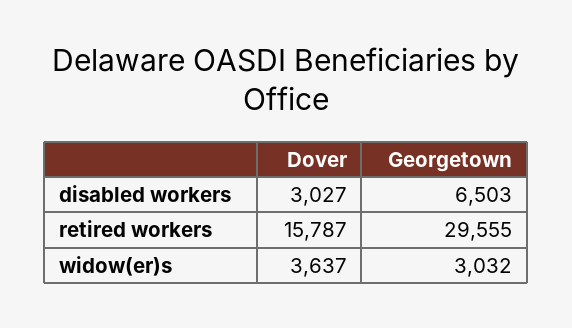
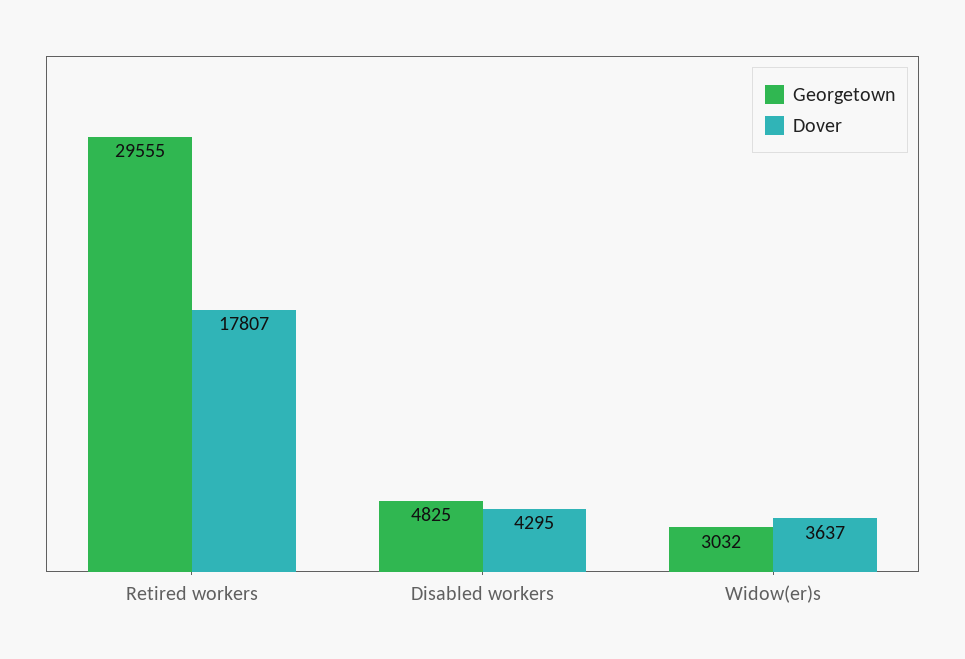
Dover, disabled workers: 3027 -> 4295
Georgetown, disabled workers: 6503 -> 4825
Dover, retired workers: 15787 -> 17807

